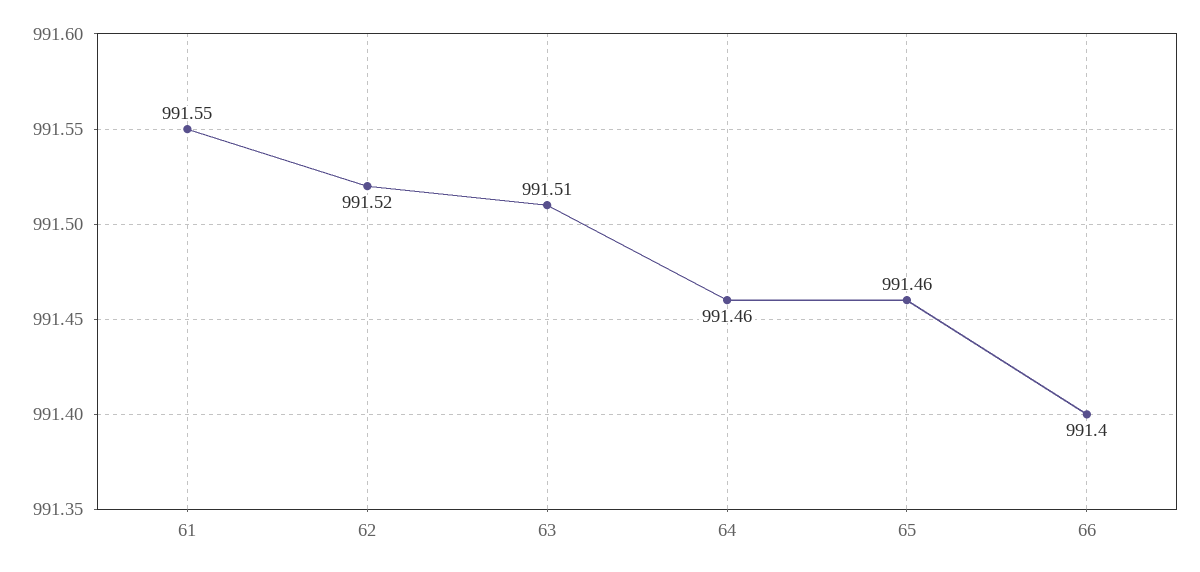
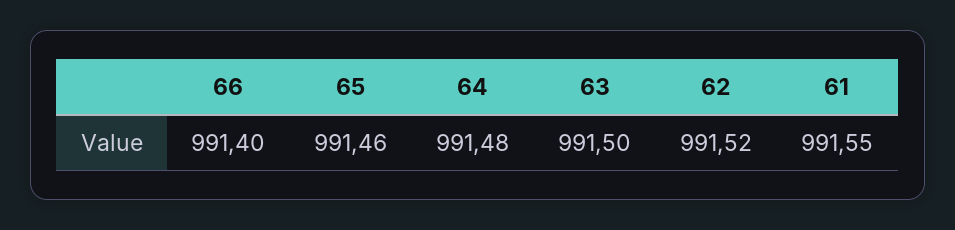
63: 991.51 -> 991.5
64: 991.46 -> 991.48

